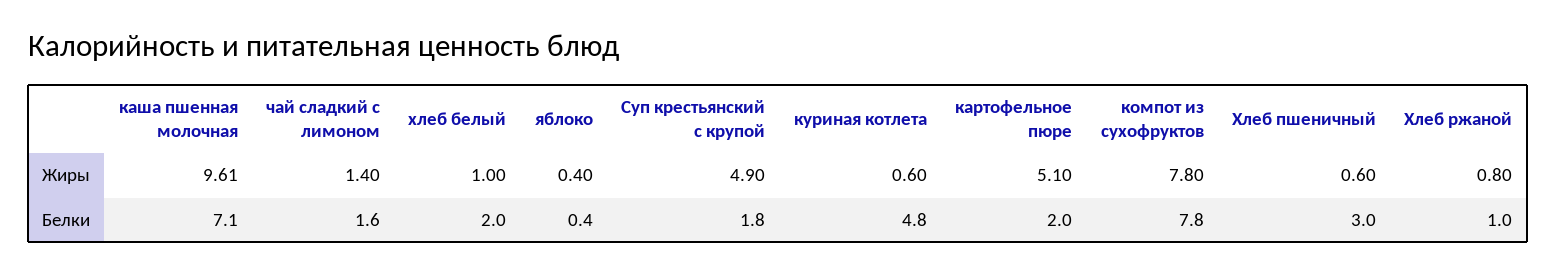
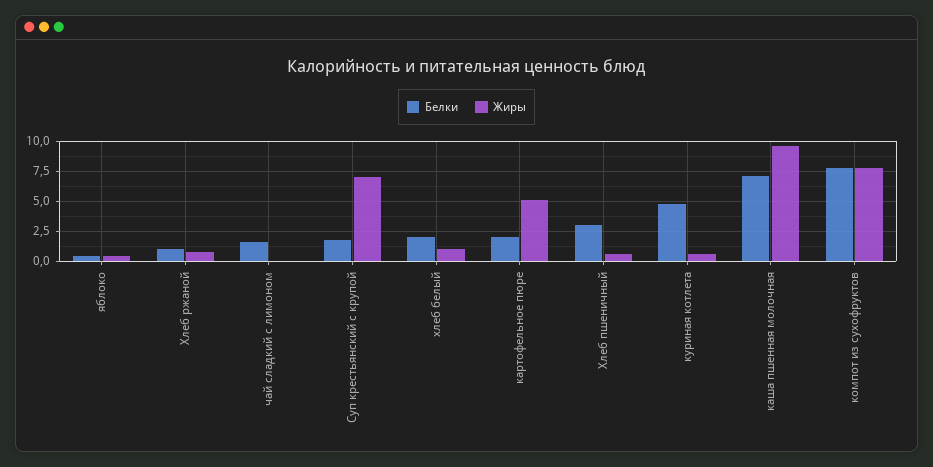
Жиры, чай сладкий с лимоном: 1.4 -> 0
Жиры, Суп крестьянский с крупой: 4.9 -> 7

